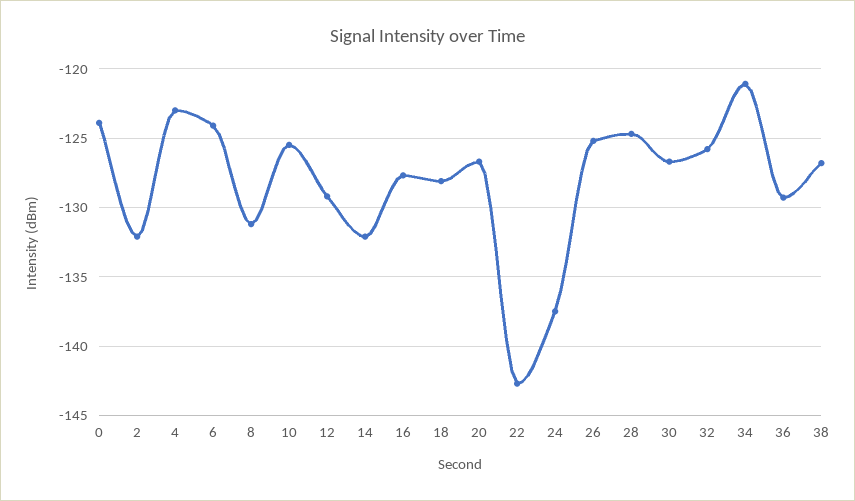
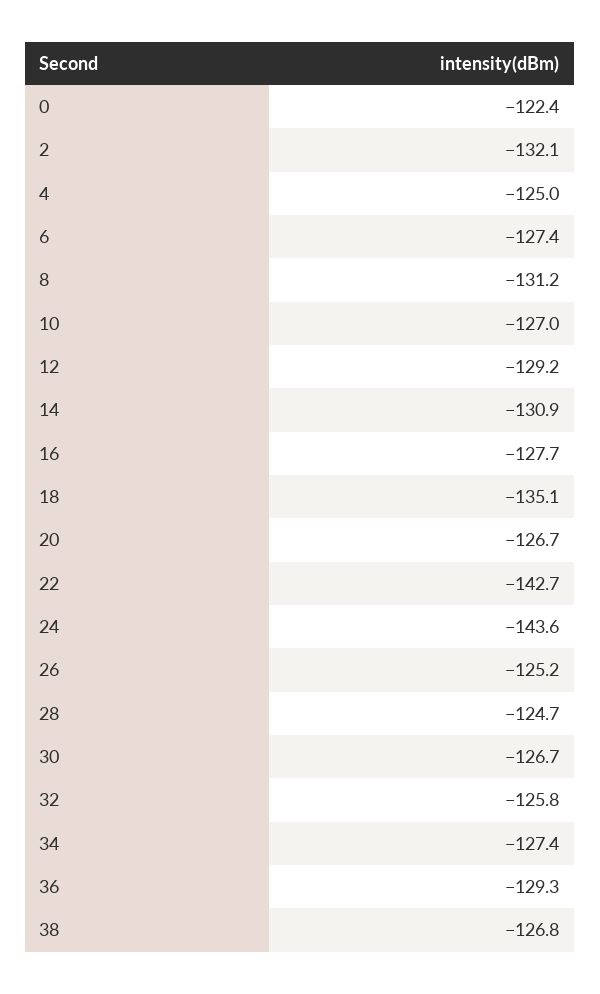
0: -124 -> -122.4
4: -123 -> -125
6: -124 -> -127.4
10: -125.5 -> -127
14: -132 -> -130.9
18: -128 -> -135.1
24: -137.5 -> -143.6
34: -121 -> -127.4

